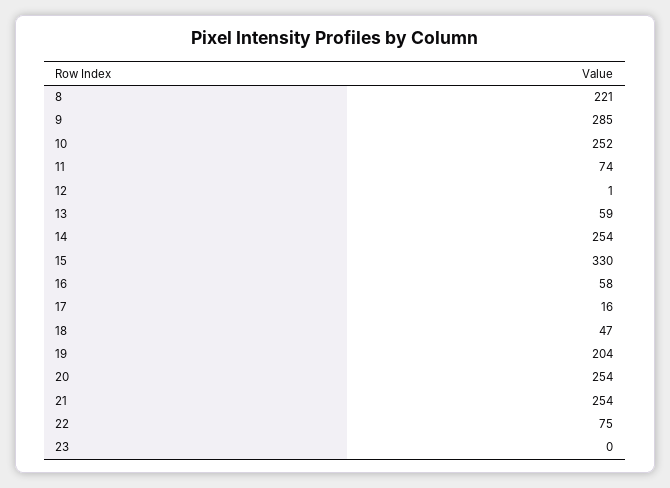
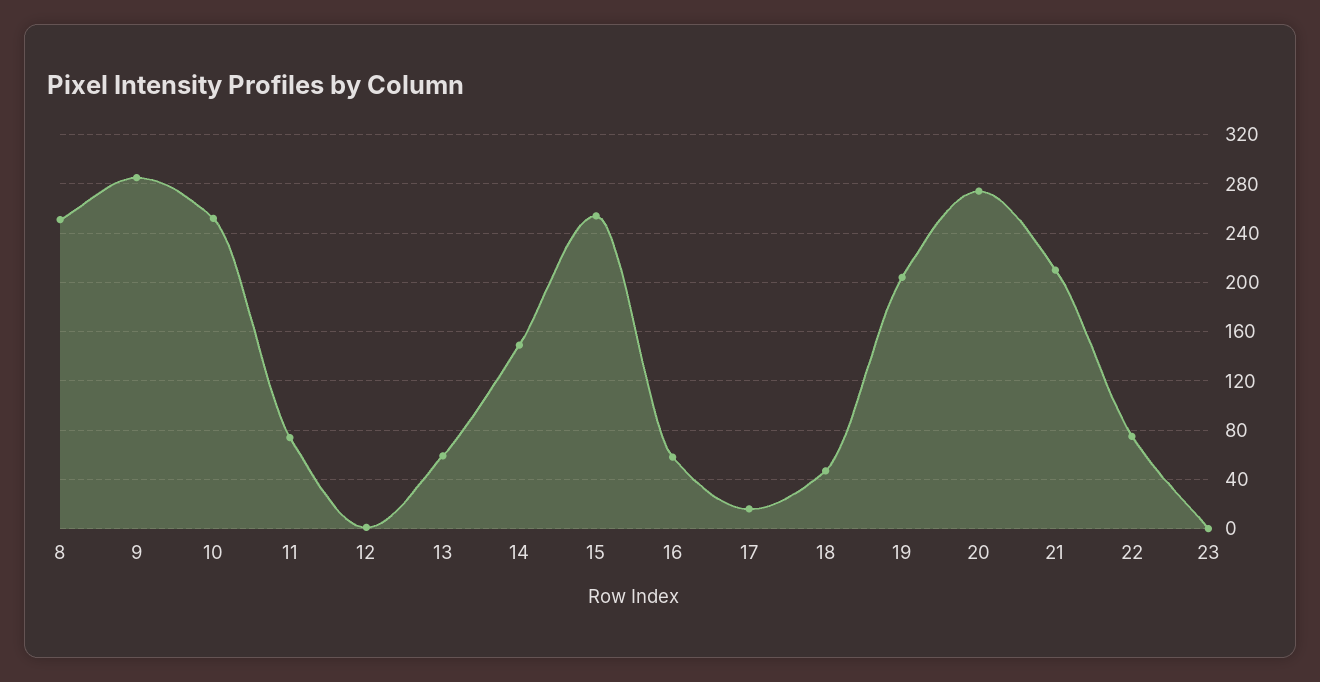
8: 221 -> 250
14: 254 -> 150
15: 330 -> 255
20: 254 -> 275
21: 254 -> 210

